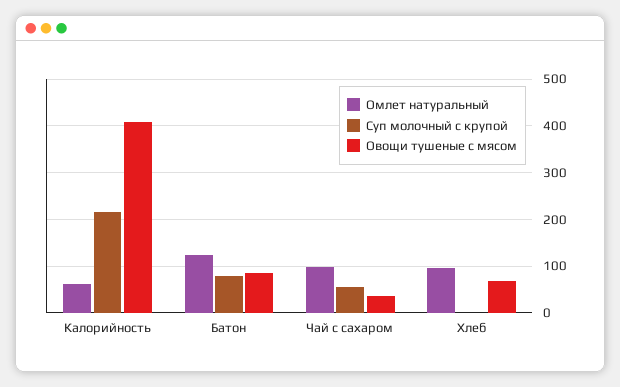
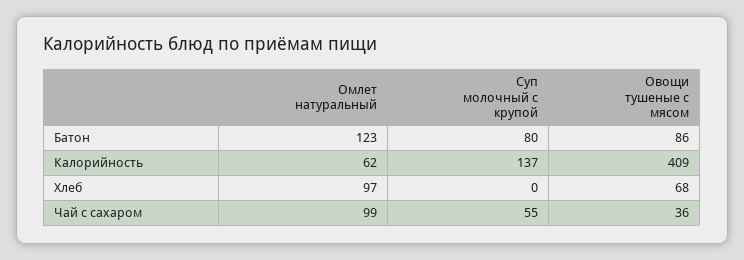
Суп молочный с крупой, Калорийность: 220 -> 137

